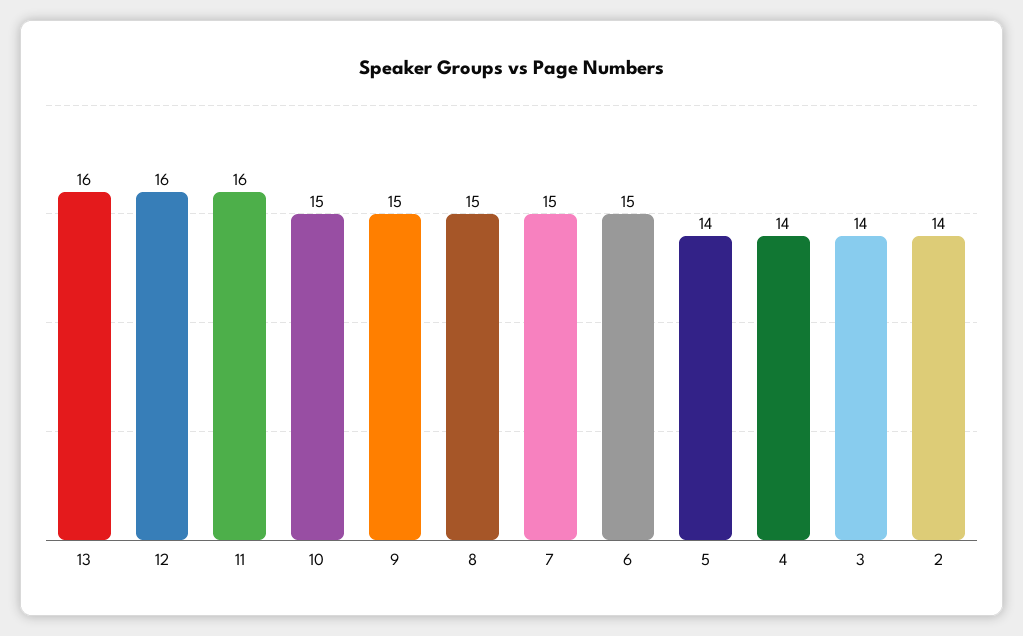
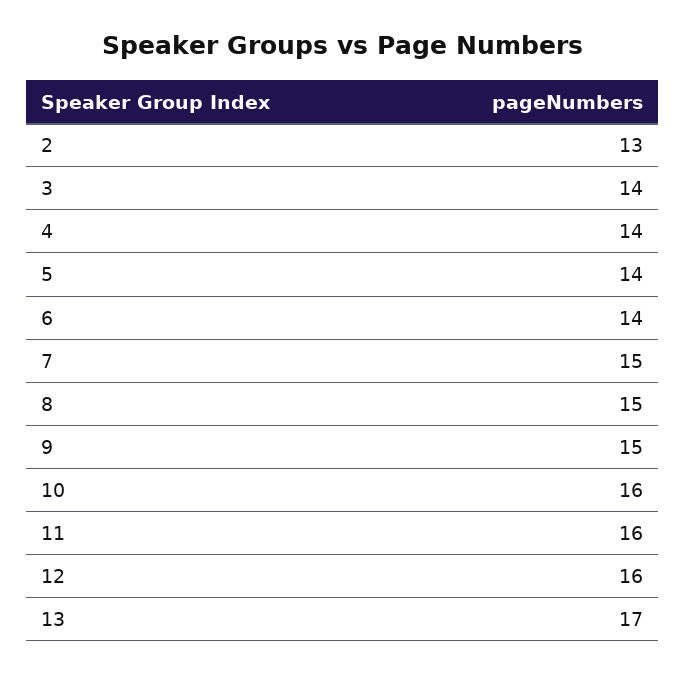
13: 16 -> 17
10: 15 -> 16
6: 15 -> 14
2: 14 -> 13

